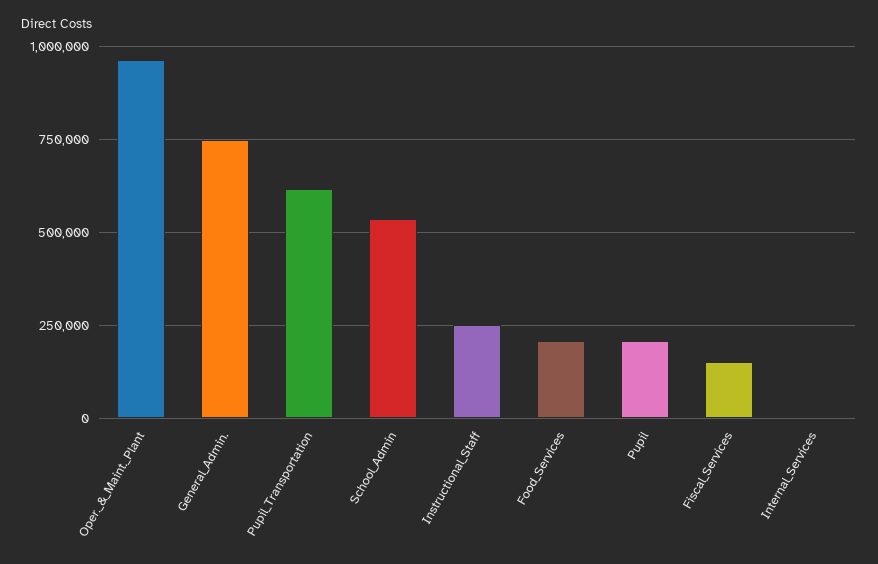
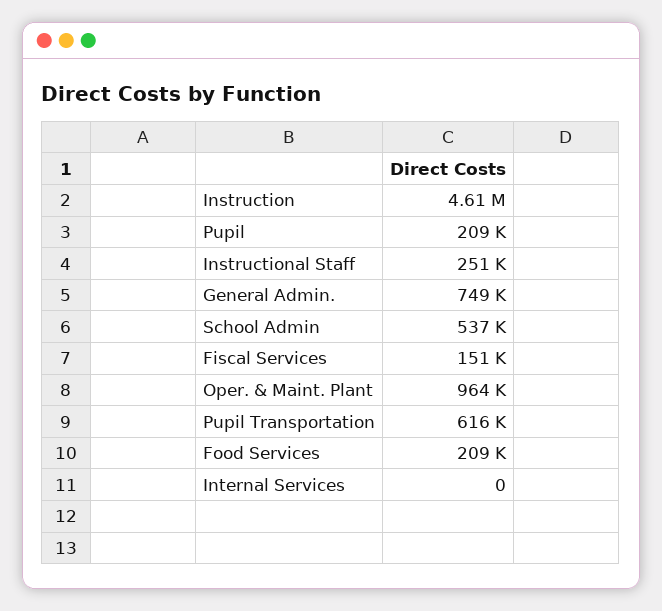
Instruction: none -> 4610000

